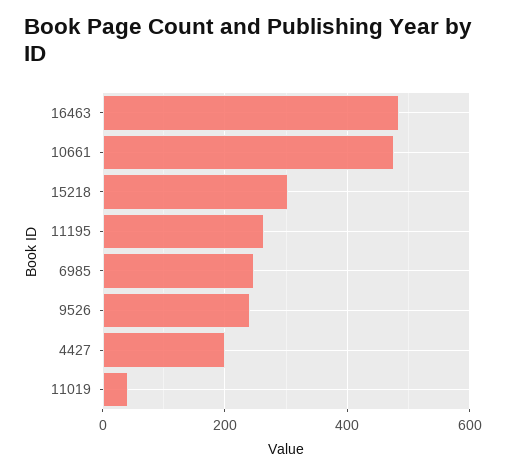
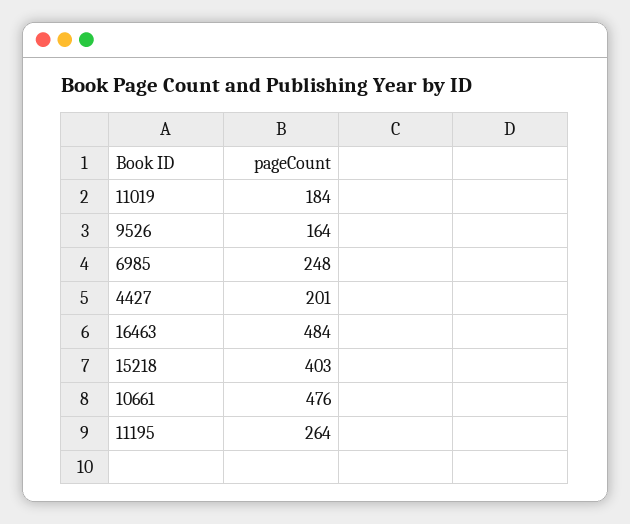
15218: 300 -> 403
9526: 240 -> 164
11019: 40 -> 184

